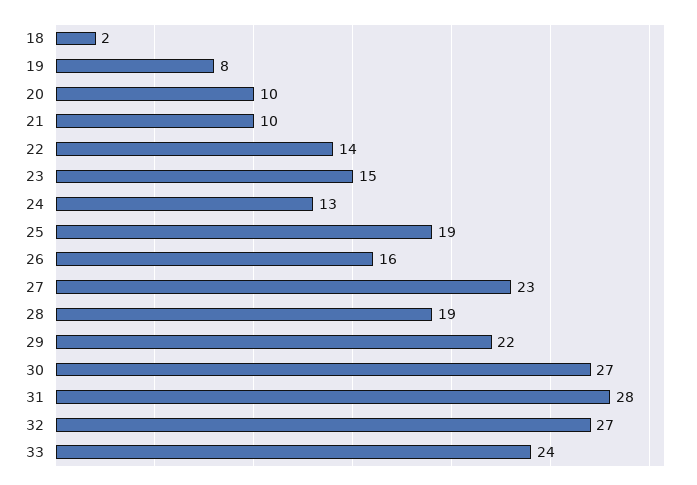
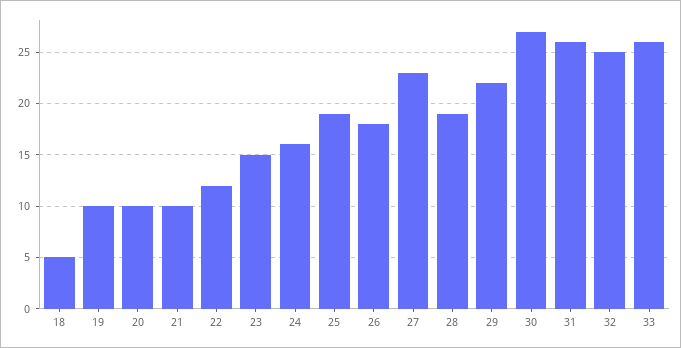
18: 2 -> 5
19: 8 -> 10
22: 14 -> 12
24: 13 -> 16
26: 16 -> 18
31: 28 -> 26
32: 27 -> 25
33: 24 -> 26

